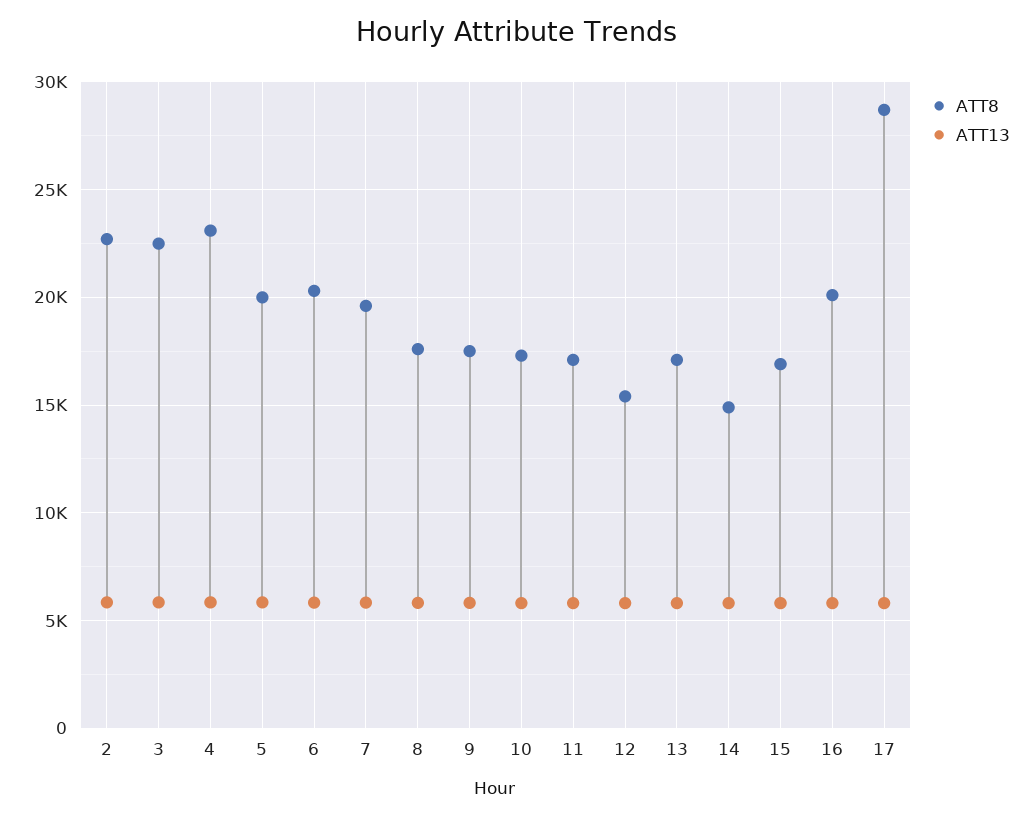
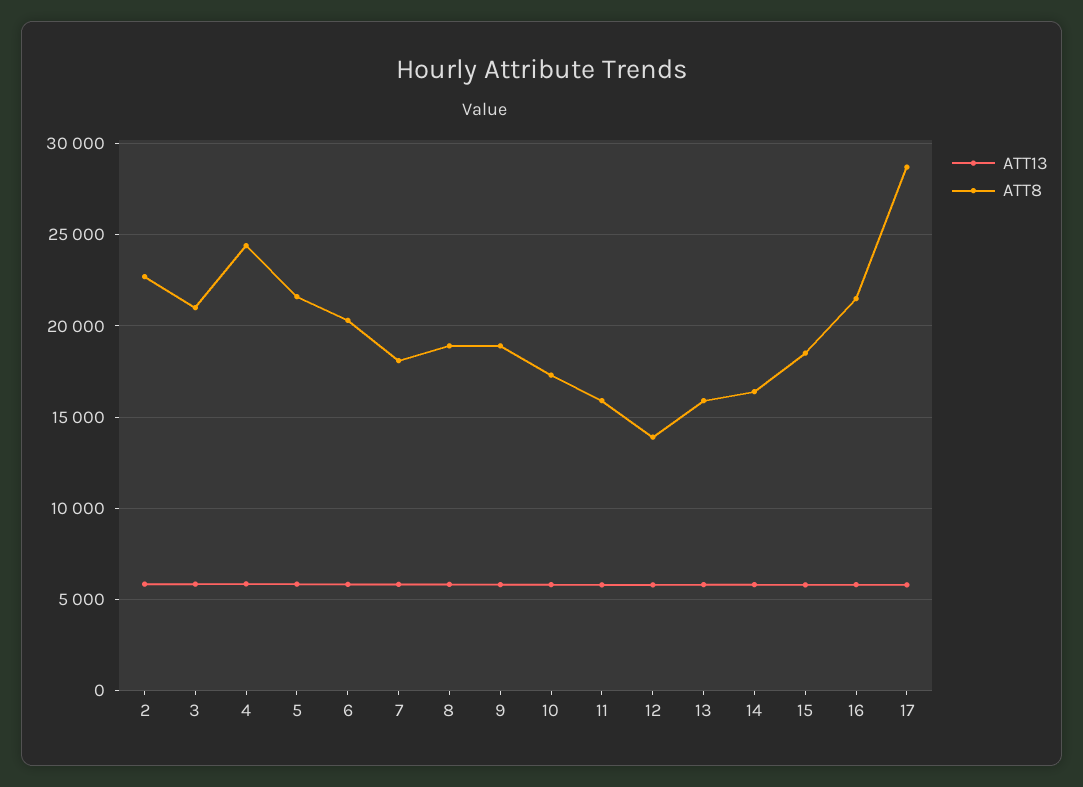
ATT8, 3: 22500 -> 21000
ATT8, 4: 23000 -> 24500
ATT8, 5: 20000 -> 21500
ATT8, 7: 19500 -> 18000
ATT8, 8: 17500 -> 19000
ATT8, 9: 17500 -> 19000
ATT8, 11: 17000 -> 16000
ATT8, 12: 15500 -> 14000
ATT8, 13: 17000 -> 16000
ATT8, 14: 15000 -> 16500
ATT8, 15: 17000 -> 18500
ATT8, 16: 20000 -> 21500

